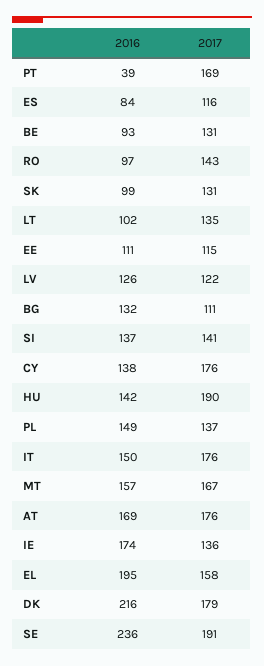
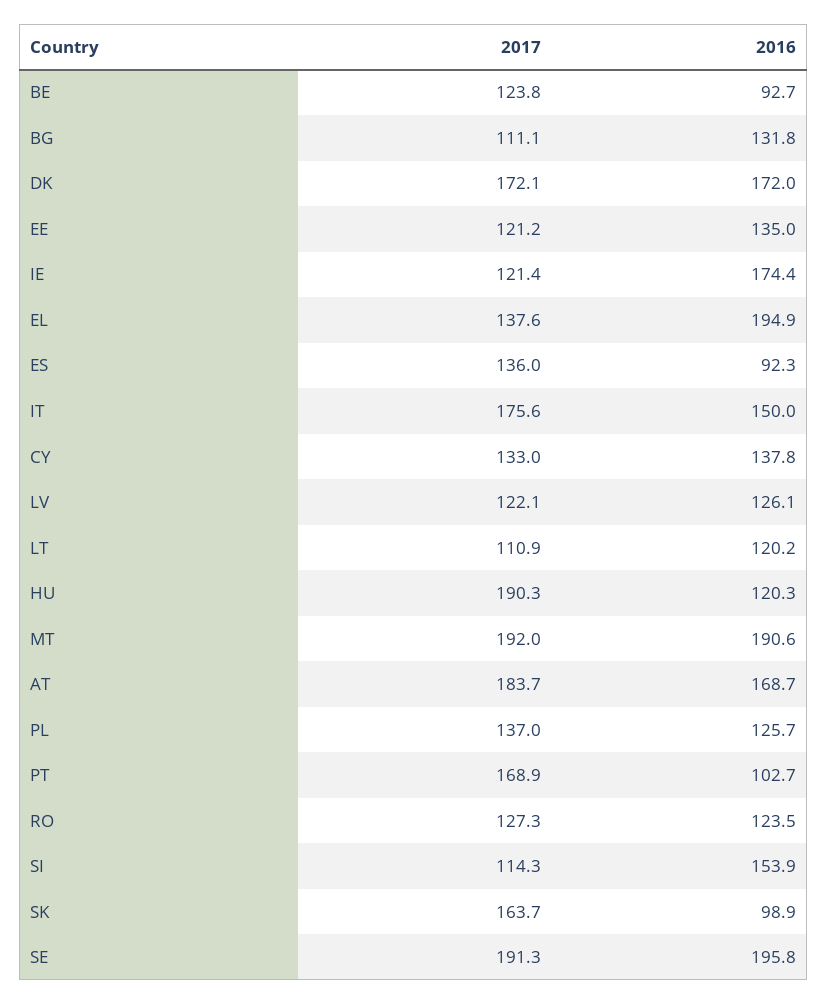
2016, PT: 39 -> 102.7
2016, ES: 84 -> 92.3
2017, ES: 116 -> 136
2017, BE: 131 -> 123.8
2016, RO: 97 -> 123.5
2017, RO: 143 -> 127.3
2017, SK: 131 -> 163.7
2016, LT: 102 -> 120.2
2017, LT: 135 -> 110.9
2016, EE: 111 -> 135
2017, EE: 115 -> 121.2
2016, SI: 137 -> 153.9
2017, SI: 141 -> 114.3
2017, CY: 176 -> 133
2016, HU: 142 -> 120.3
2016, PL: 149 -> 125.7
2016, MT: 157 -> 190.6
2017, MT: 167 -> 192
2017, AT: 176 -> 183.7
2017, IE: 136 -> 121.4
2017, EL: 158 -> 137.6
2016, DK: 216 -> 172
2017, DK: 179 -> 172.1
2016, SE: 236 -> 195.8

